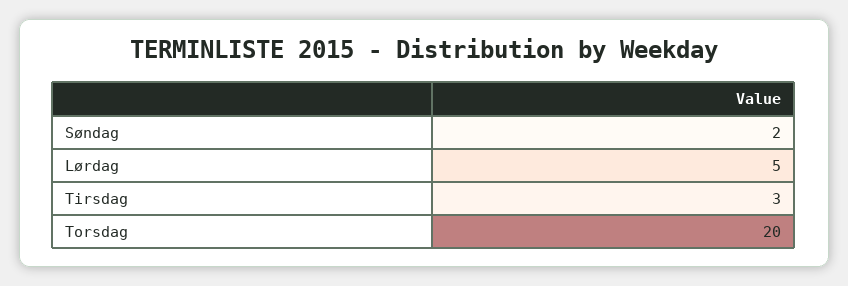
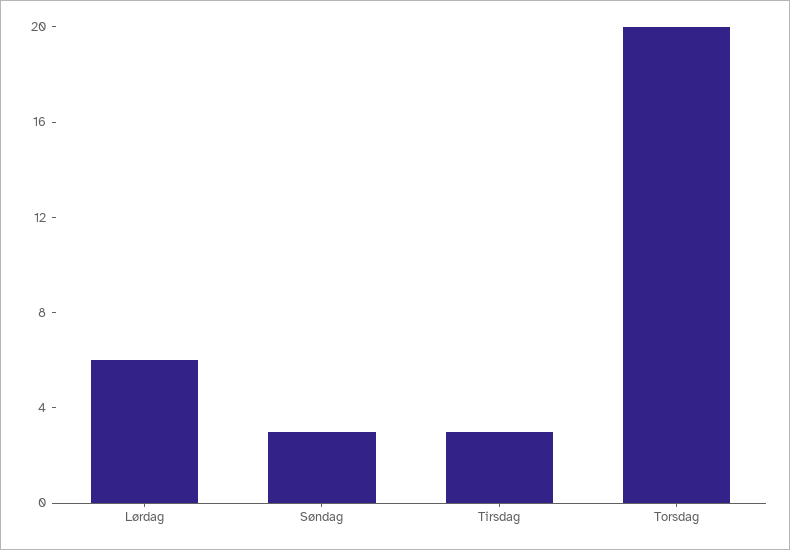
Søndag: 2 -> 3
Lørdag: 5 -> 6

